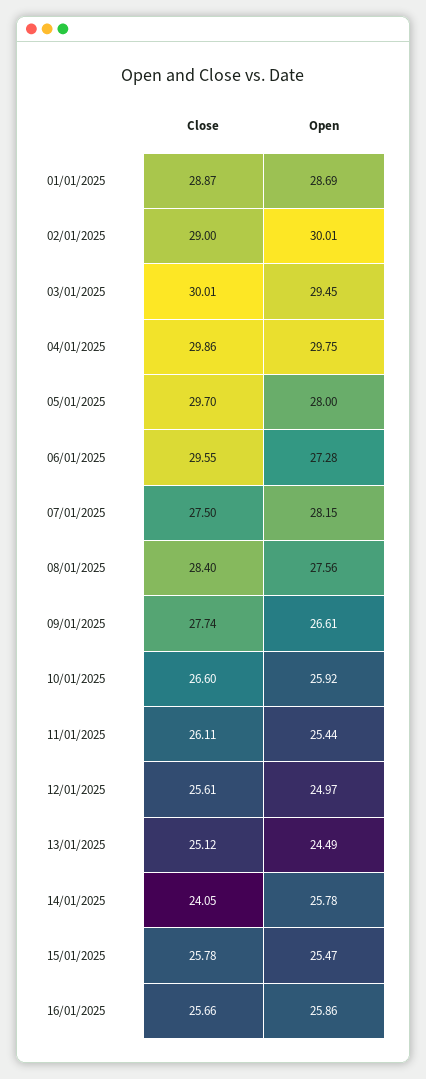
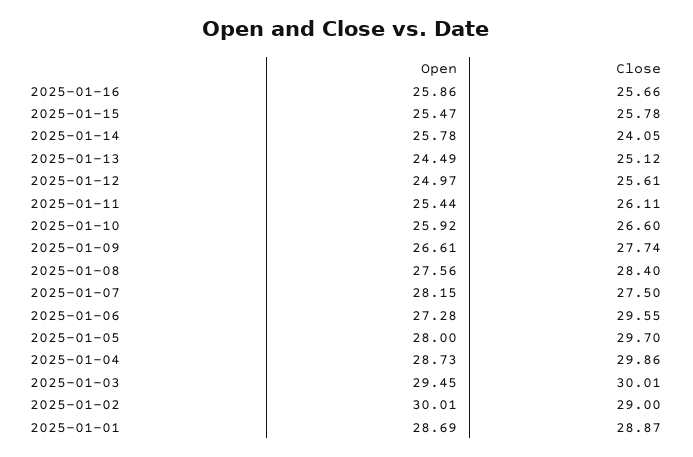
Open, 04/01/2025: 29.75 -> 28.73

